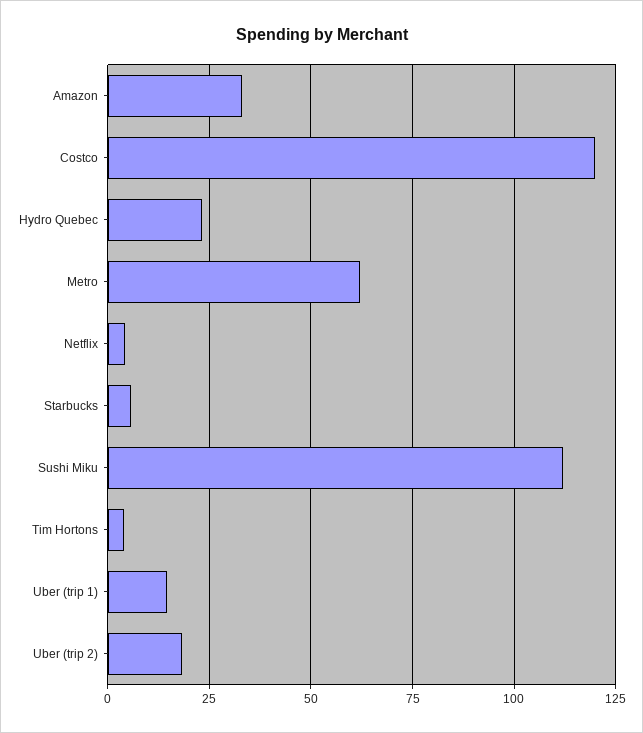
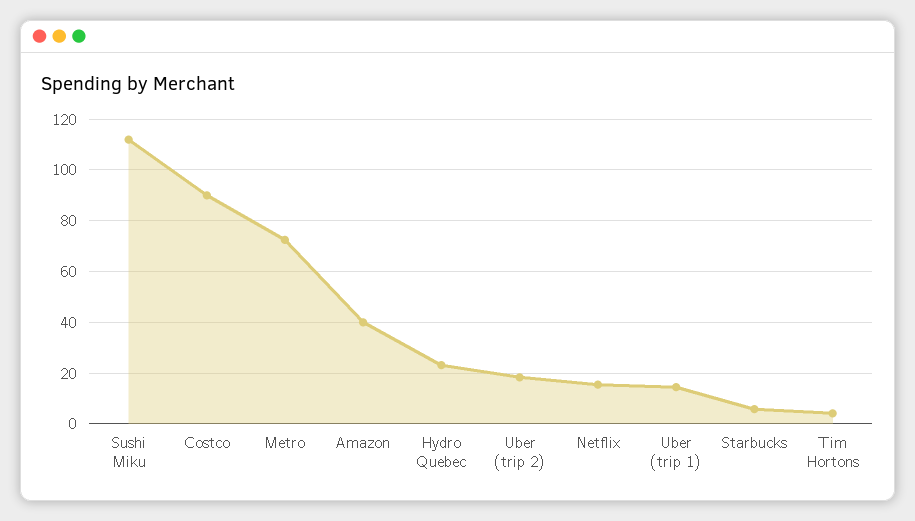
Amazon: 32.5 -> 40
Costco: 120 -> 90
Metro: 62.5 -> 72.5
Netflix: 5 -> 15

